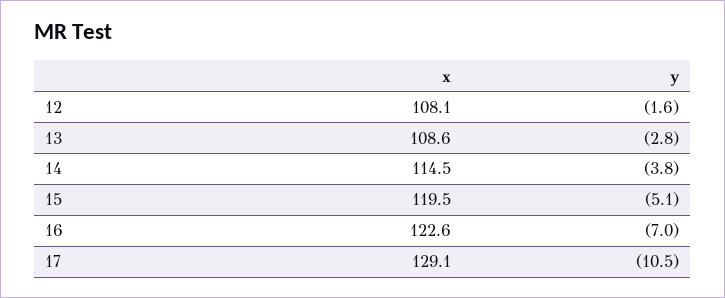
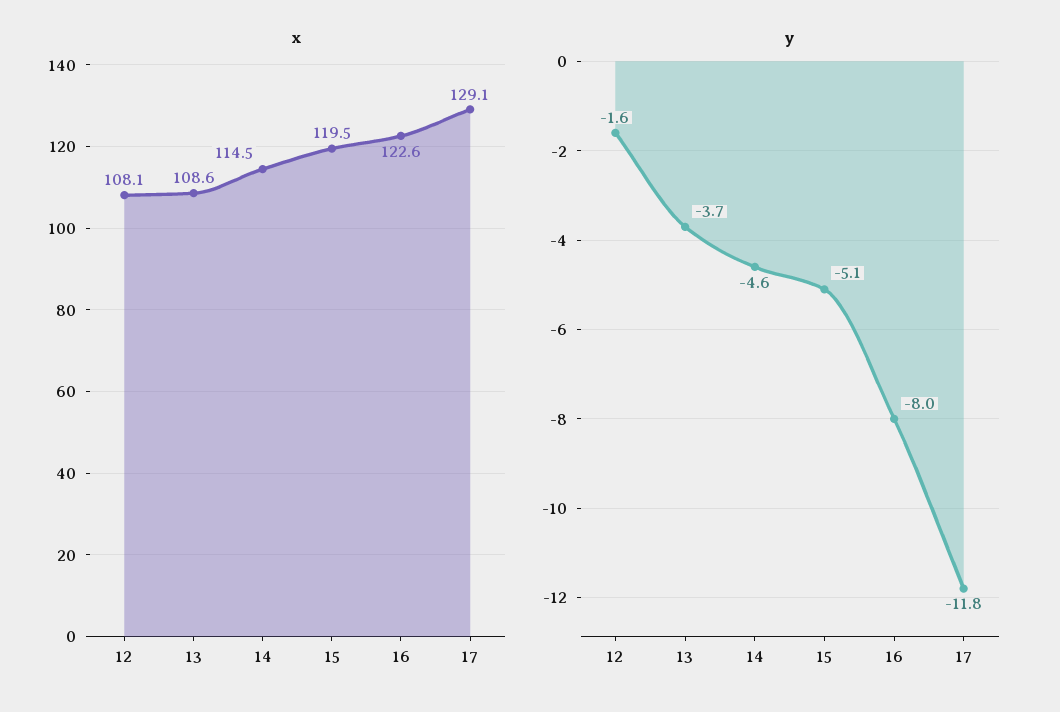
y, 13: -2.8 -> -3.7
y, 14: -3.8 -> -4.6
y, 16: -7 -> -8
y, 17: -10.5 -> -11.8

